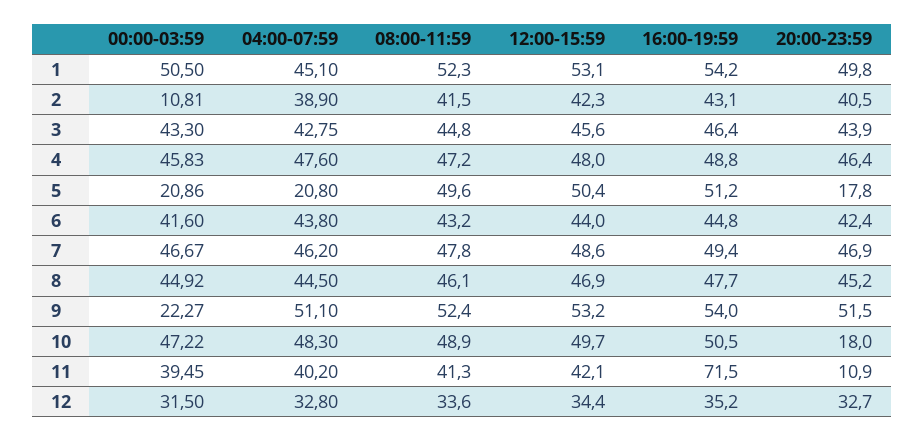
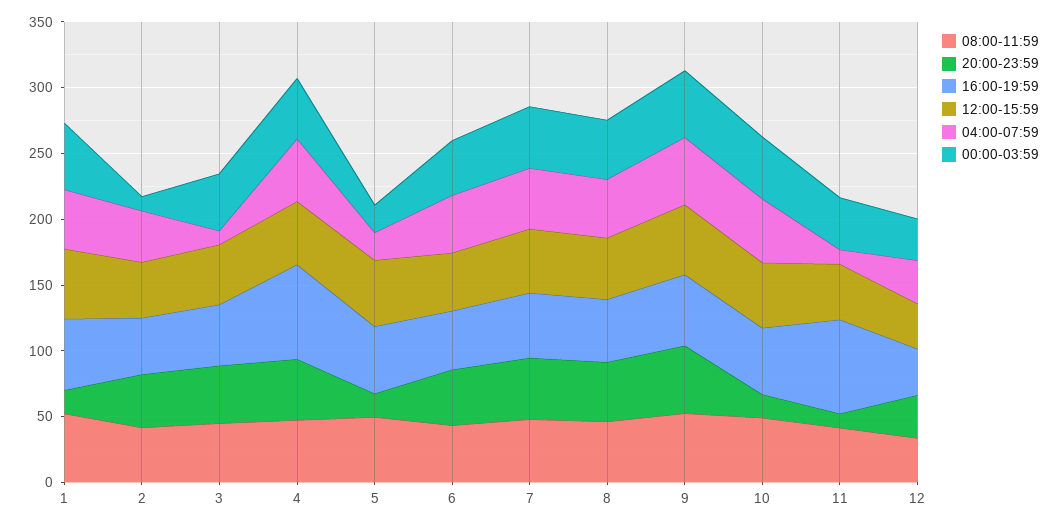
20:00-23:59, 1: 49.8 -> 20
04:00-07:59, 3: 42.75 -> 10
16:00-19:59, 4: 48.8 -> 70
00:00-03:59, 9: 22.27 -> 50
04:00-07:59, 11: 40.2 -> 10

